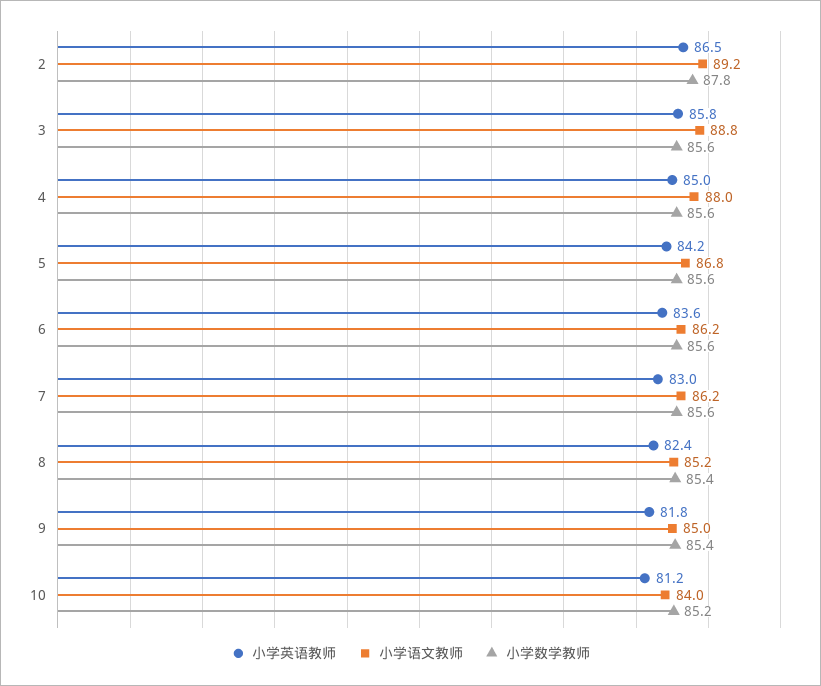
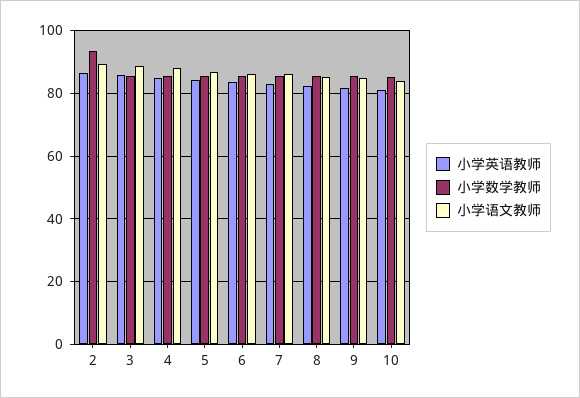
小学数学教师, 2: 87.8 -> 94

